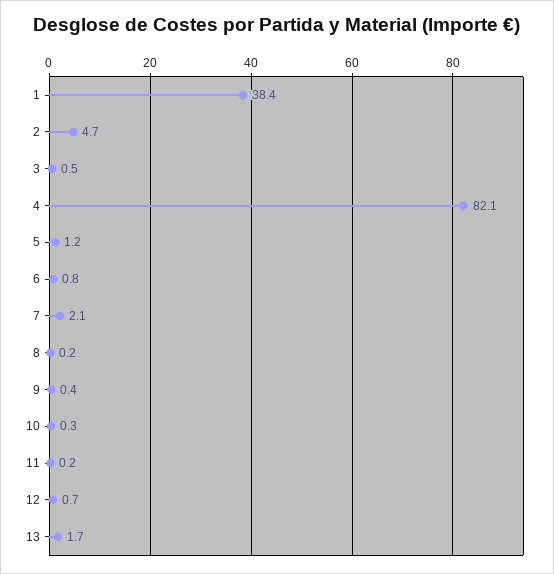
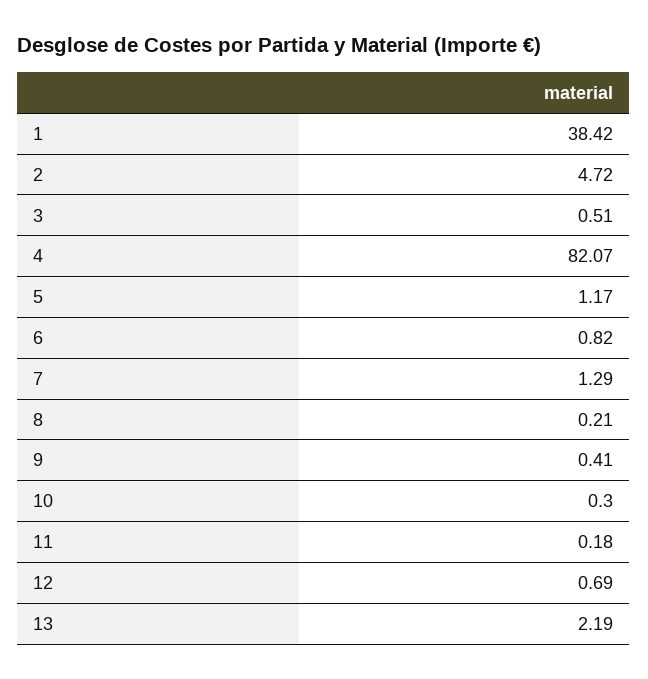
7: 2.1 -> 1.29
13: 1.7 -> 2.19

